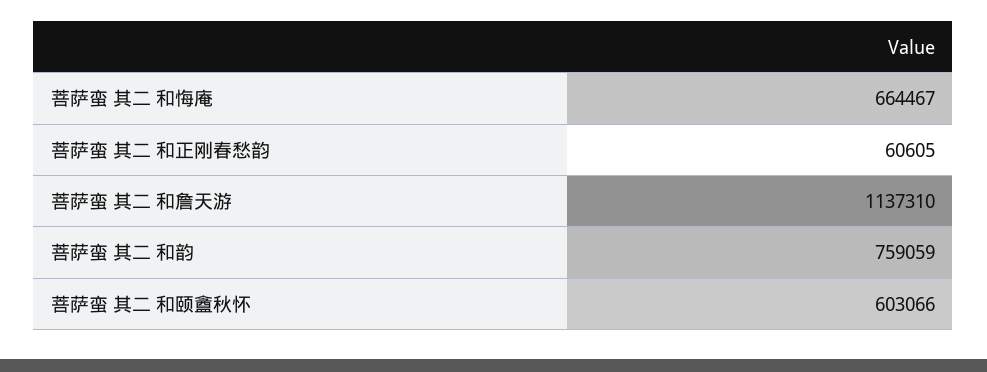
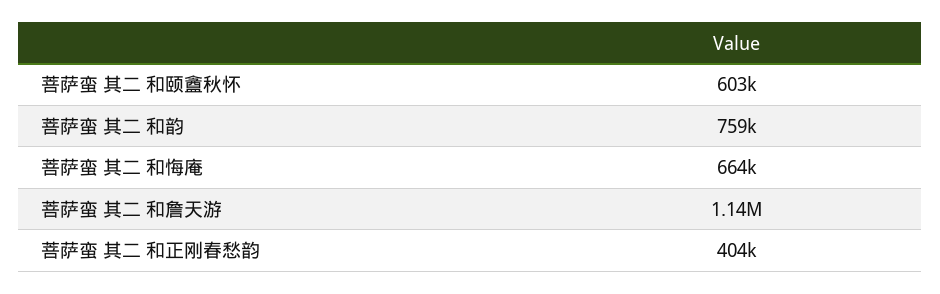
菩萨蛮 其二 和正刚春愁韵: 60605 -> 404000

